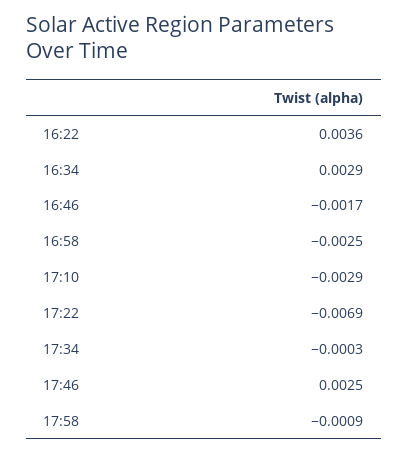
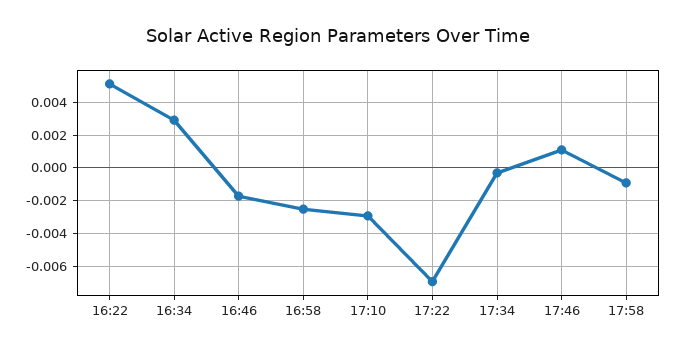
16:22: 0.0036 -> 0.005
17:46: 0.0025 -> 0.001

